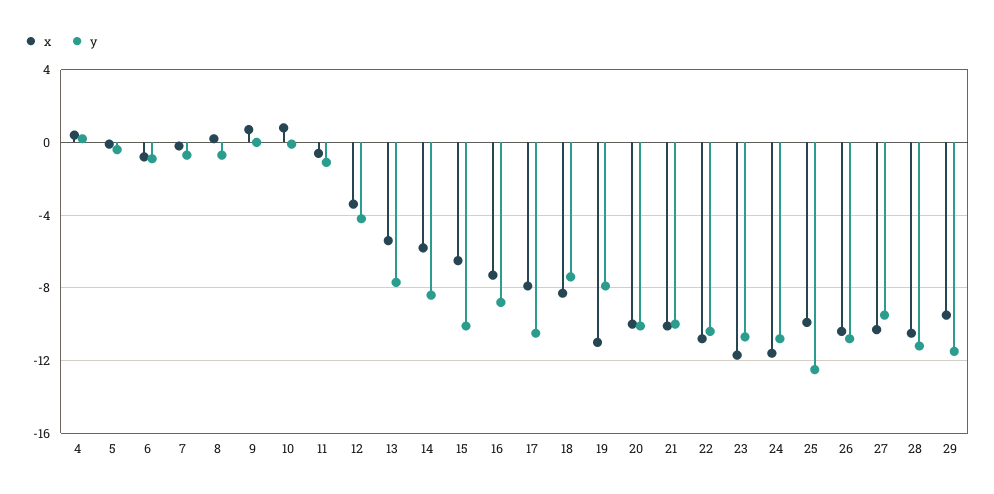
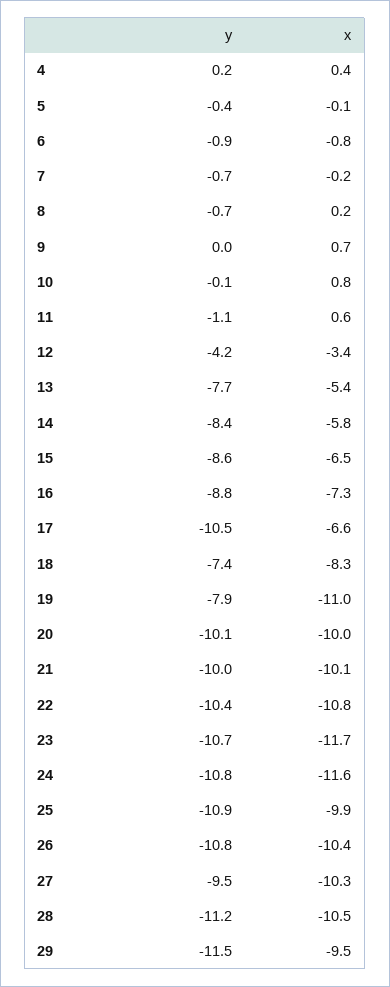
x, 11: -0.5 -> 0.6
y, 15: -10 -> -8.6
x, 17: -8 -> -6.6
y, 25: -12.5 -> -10.9

